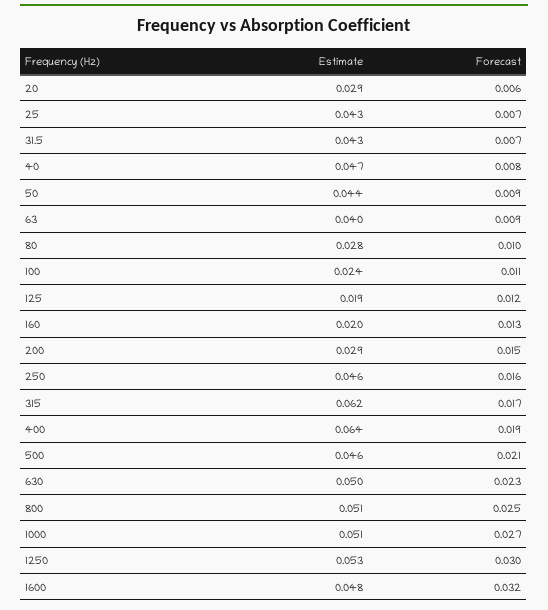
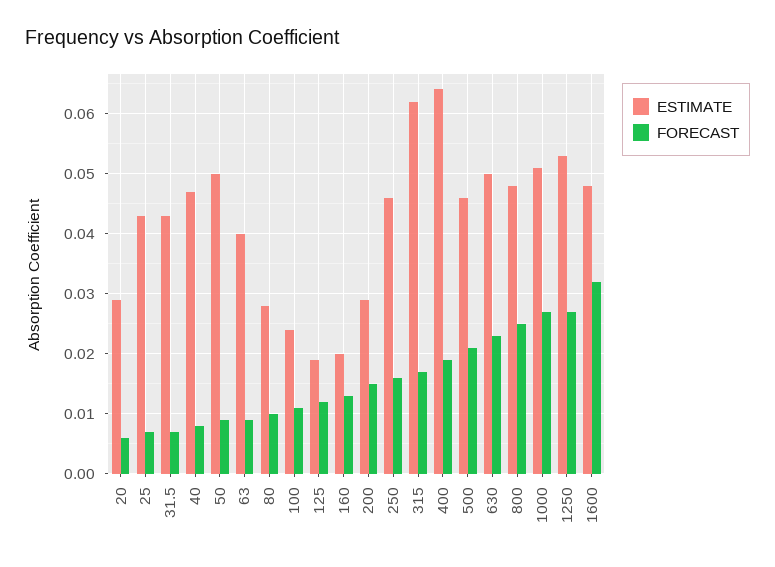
Estimate, 50: 0.044 -> 0.05
Estimate, 800: 0.051 -> 0.048
Forecast, 1250: 0.03 -> 0.027

